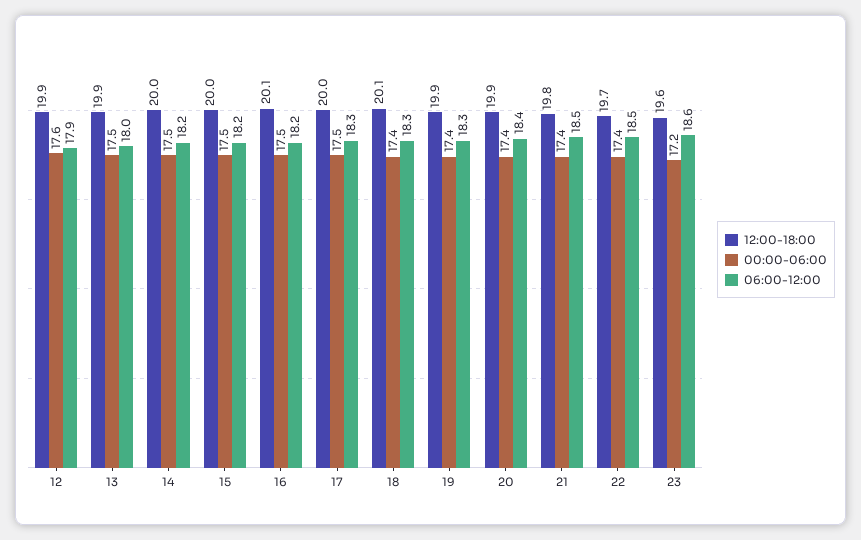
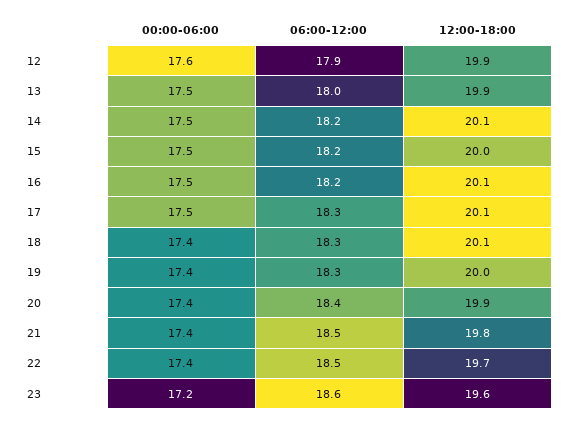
12:00-18:00, 14: 20 -> 20.1
12:00-18:00, 17: 20 -> 20.1
12:00-18:00, 19: 19.9 -> 20

